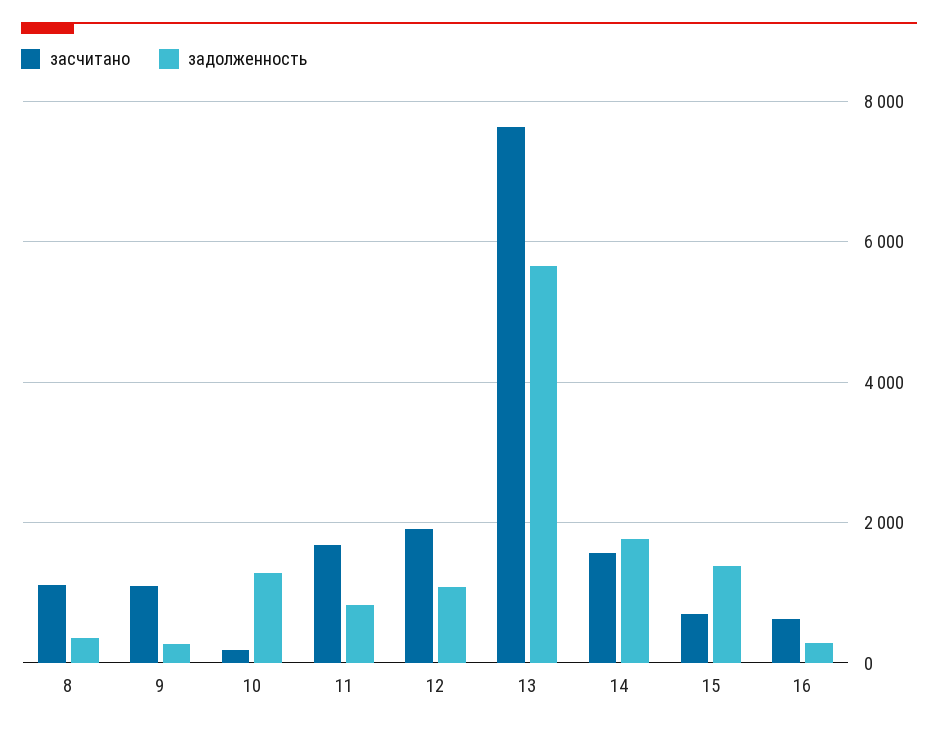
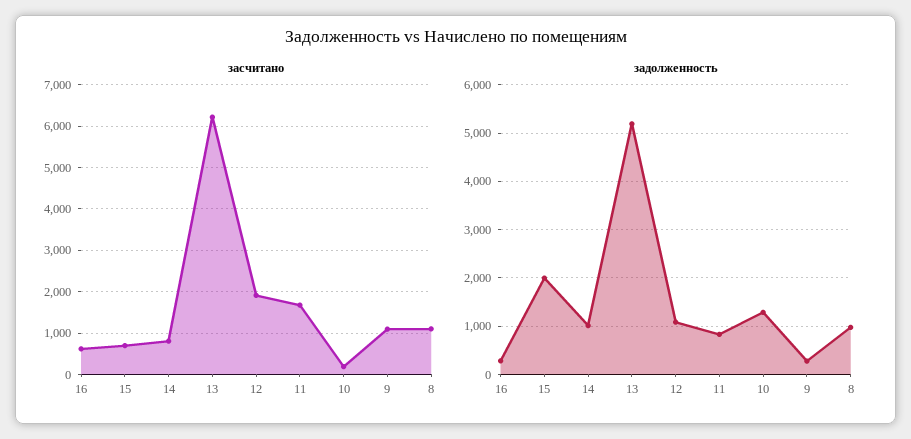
задолженность, 8: 400 -> 1000
засчитано, 13: 7600 -> 6200
задолженность, 13: 5600 -> 5200
засчитано, 14: 1600 -> 800
задолженность, 14: 1800 -> 1000
задолженность, 15: 1400 -> 2000

